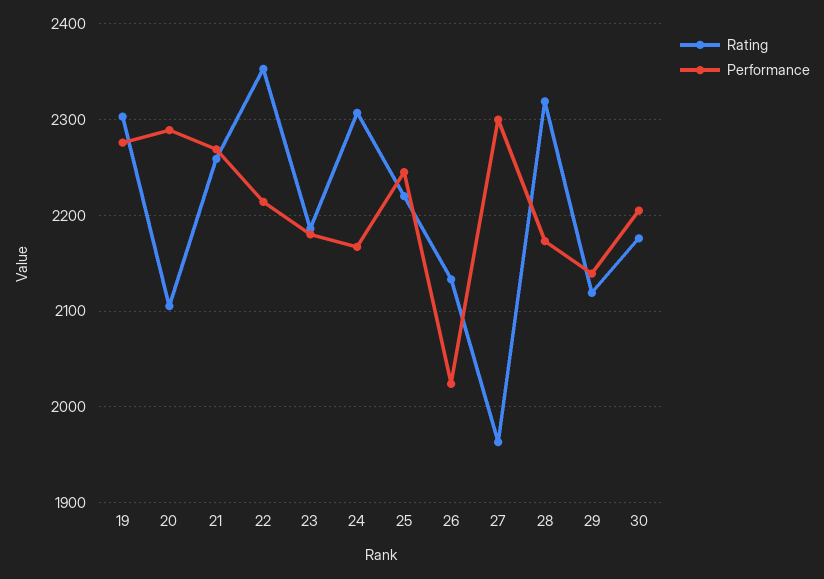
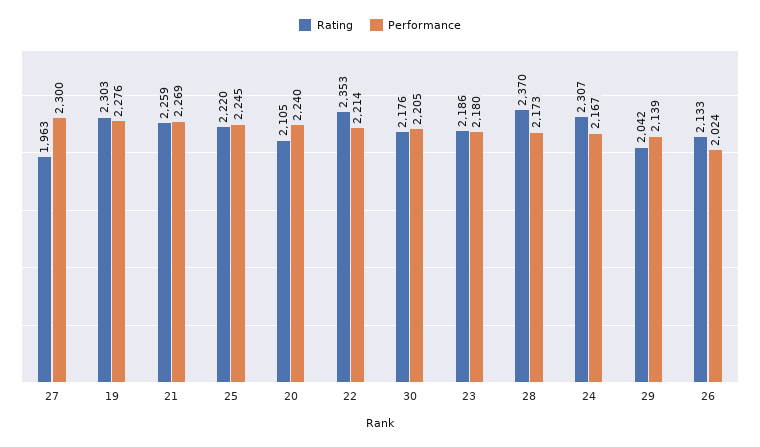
Performance, 20: 2290 -> 2240
Rating, 28: 2320 -> 2370
Rating, 29: 2120 -> 2042

